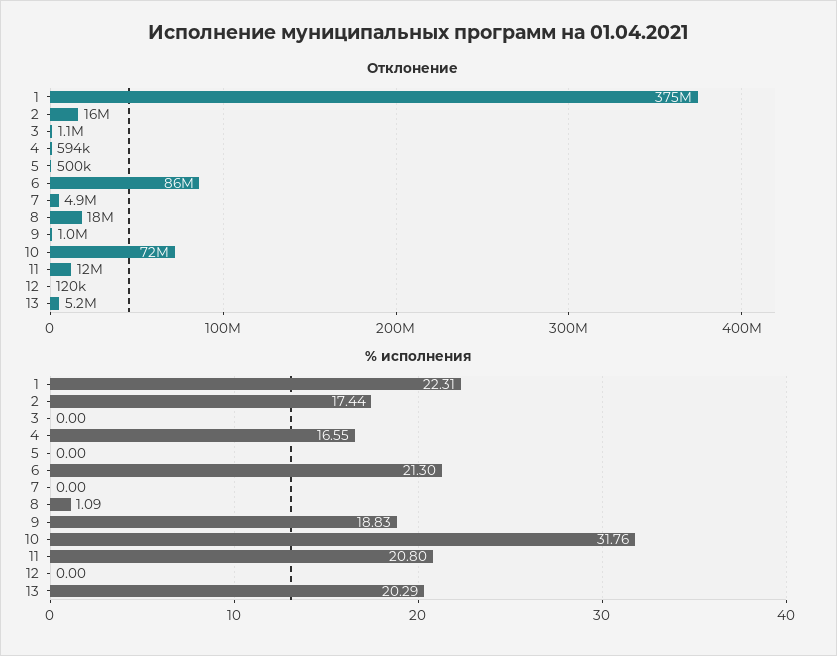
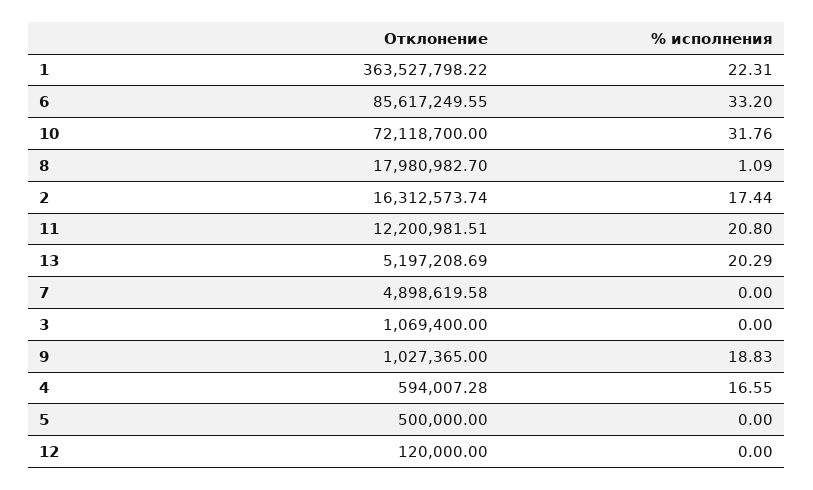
Отклонение, 1: 375000000 -> 363527798.22
% исполнения, 6: 21.3 -> 33.2

